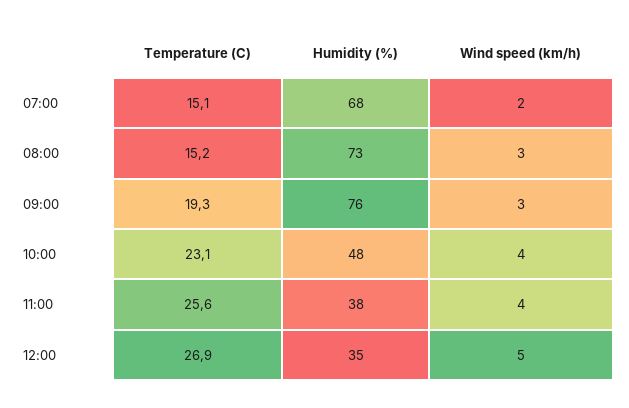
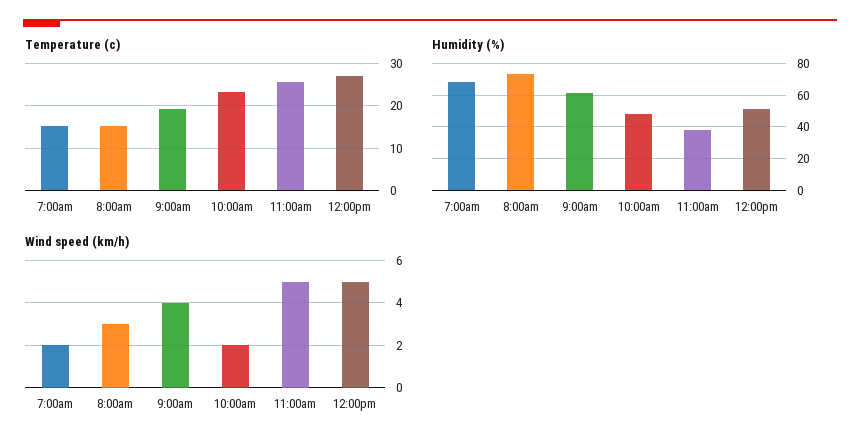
Humidity (%), 09:00: 76 -> 60
Wind speed (km/h), 09:00: 3 -> 4
Wind speed (km/h), 10:00: 4 -> 2
Wind speed (km/h), 11:00: 4 -> 5
Humidity (%), 12:00: 35 -> 50

